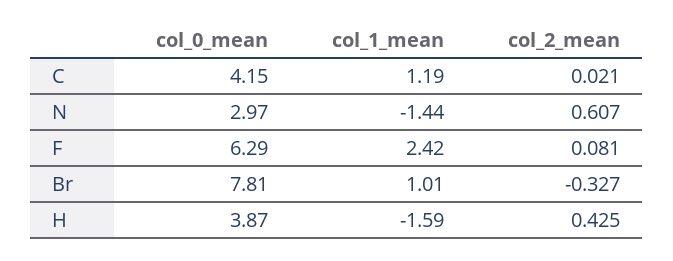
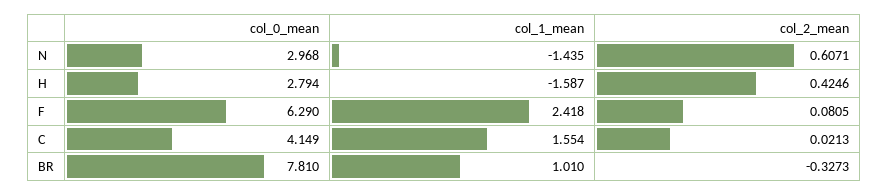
col_1_mean, C: 1.19 -> 1.554
col_0_mean, H: 3.87 -> 2.794

